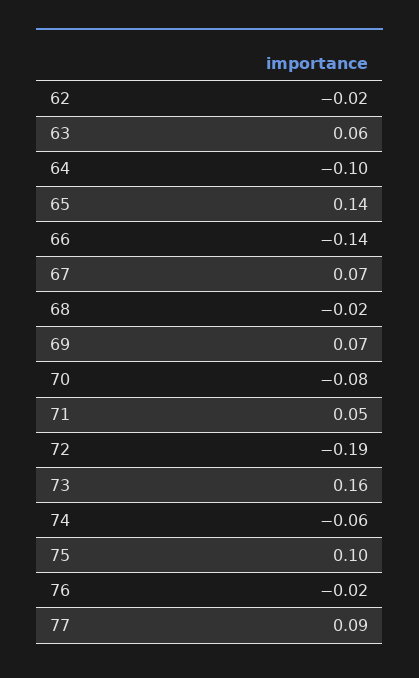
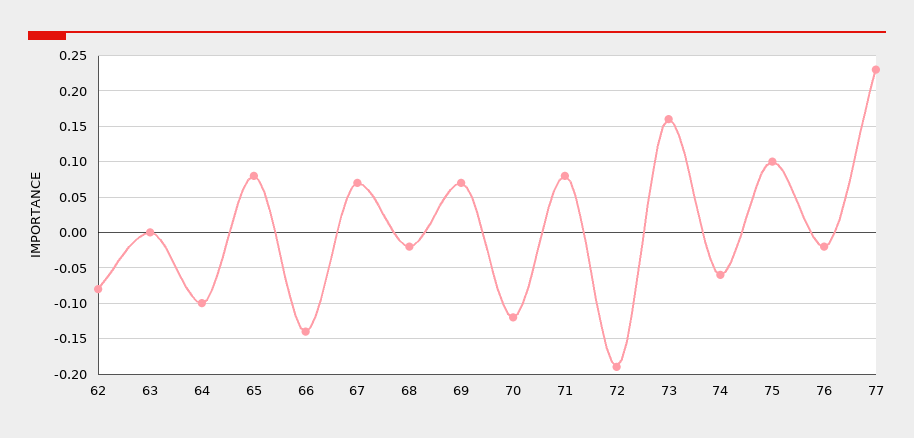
62: -0.02 -> -0.08
63: 0.06 -> 0
65: 0.14 -> 0.08
70: -0.08 -> -0.12
71: 0.05 -> 0.08
77: 0.09 -> 0.23

